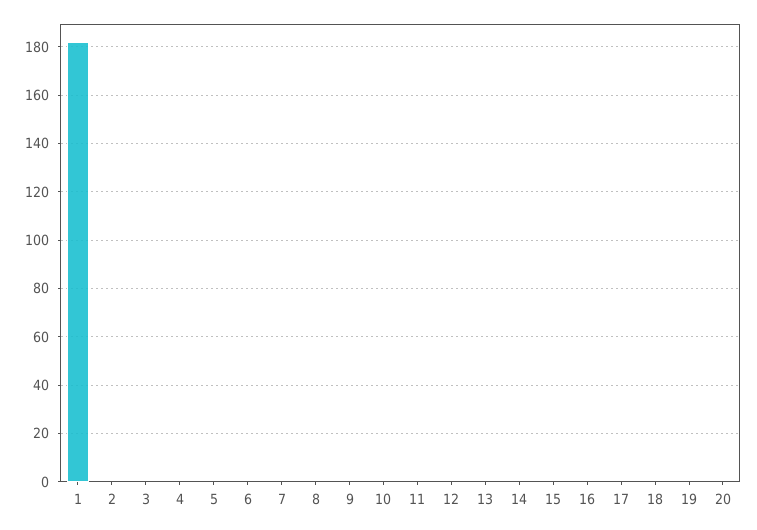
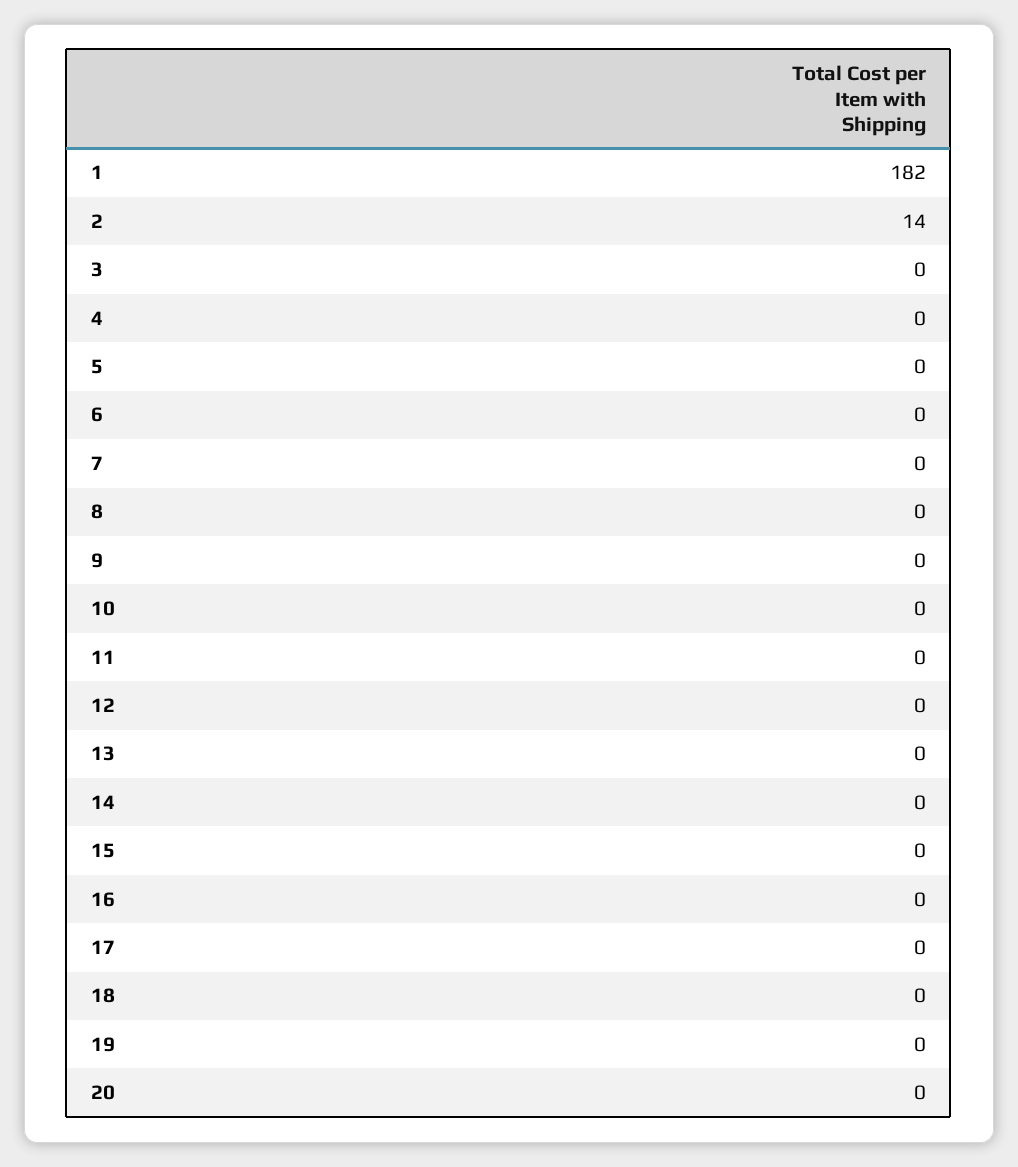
2: 0 -> 14

